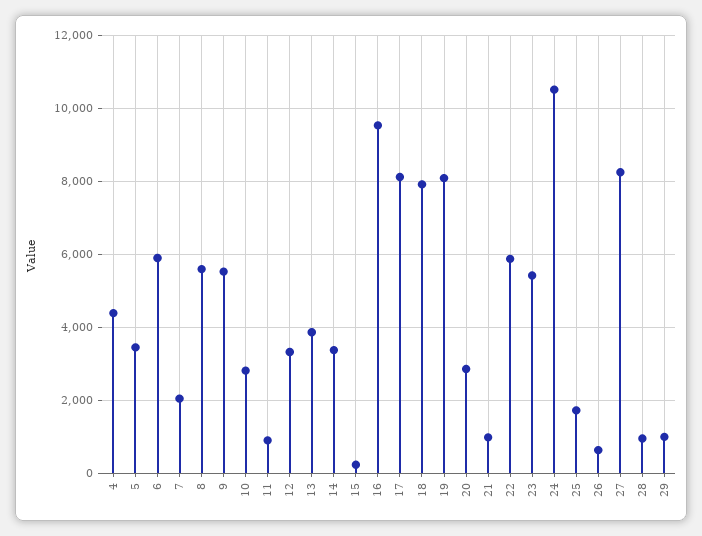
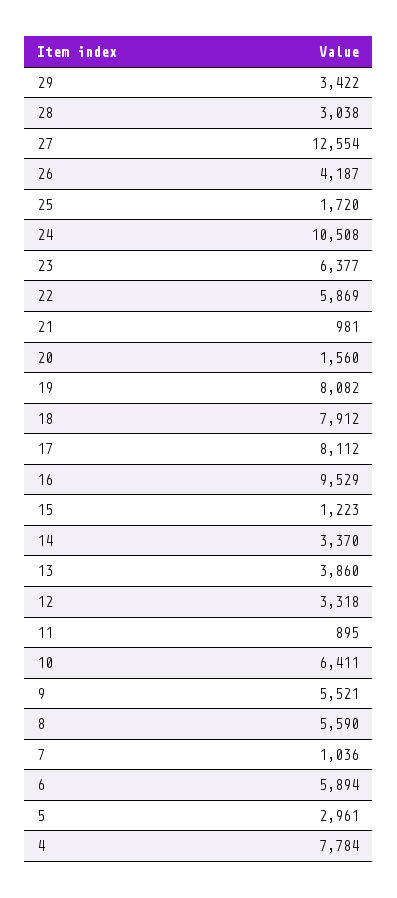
4: 4400 -> 7784
5: 3400 -> 2961
7: 2000 -> 1036
10: 2800 -> 6411
15: 200 -> 1223
20: 2800 -> 1560
23: 5400 -> 6377
26: 600 -> 4187
27: 8200 -> 12554
28: 1000 -> 3038
29: 1000 -> 3422

